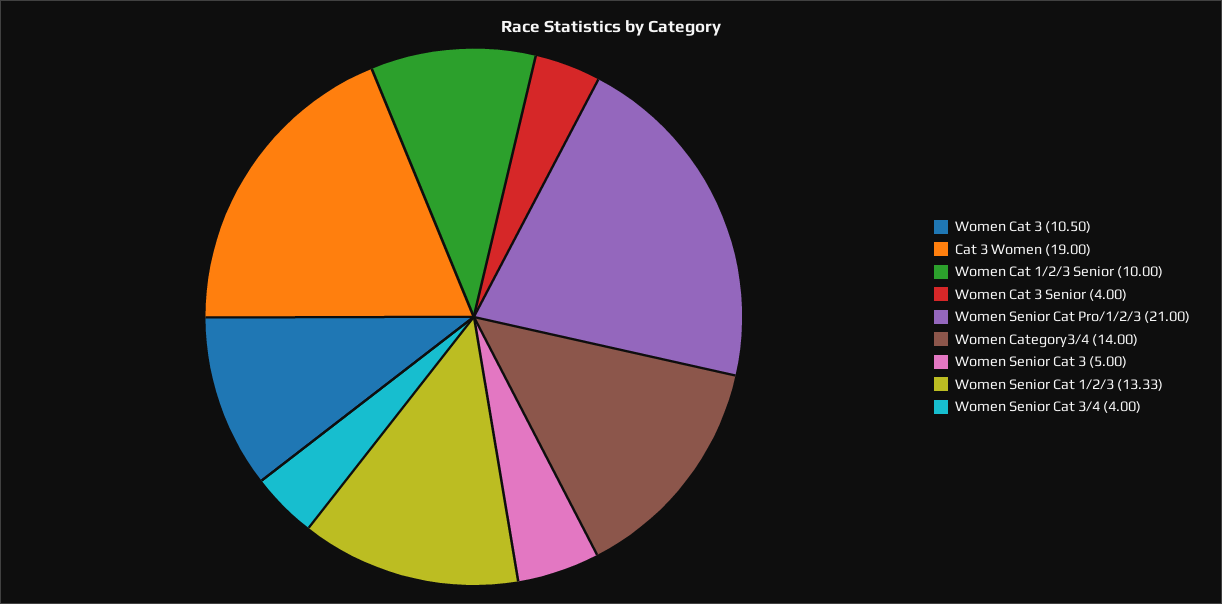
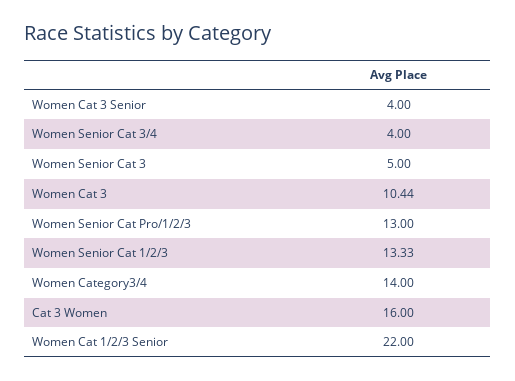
Women Cat 3: 10.5 -> 10.44
Cat 3 Women: 19 -> 16
Women Cat 1/2/3 Senior: 10 -> 22
Women Senior Cat Pro/1/2/3: 21 -> 13

